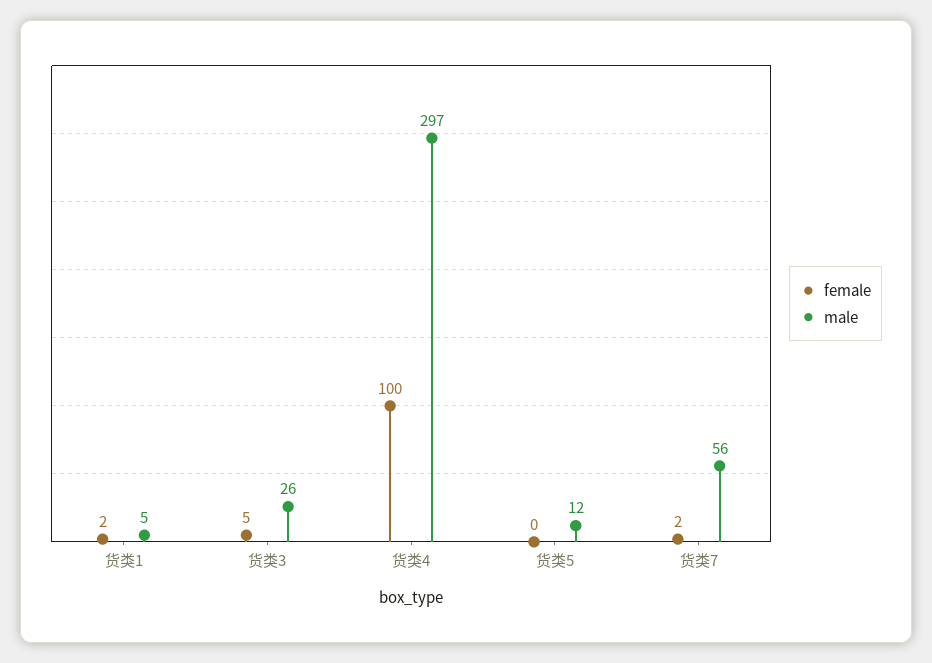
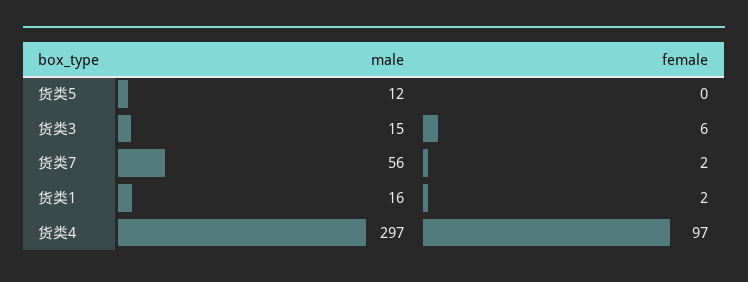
male, 货类1: 5 -> 16
female, 货类3: 5 -> 6
male, 货类3: 26 -> 15
female, 货类4: 100 -> 97

